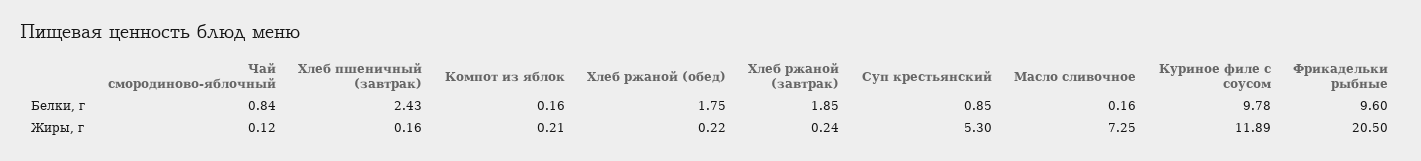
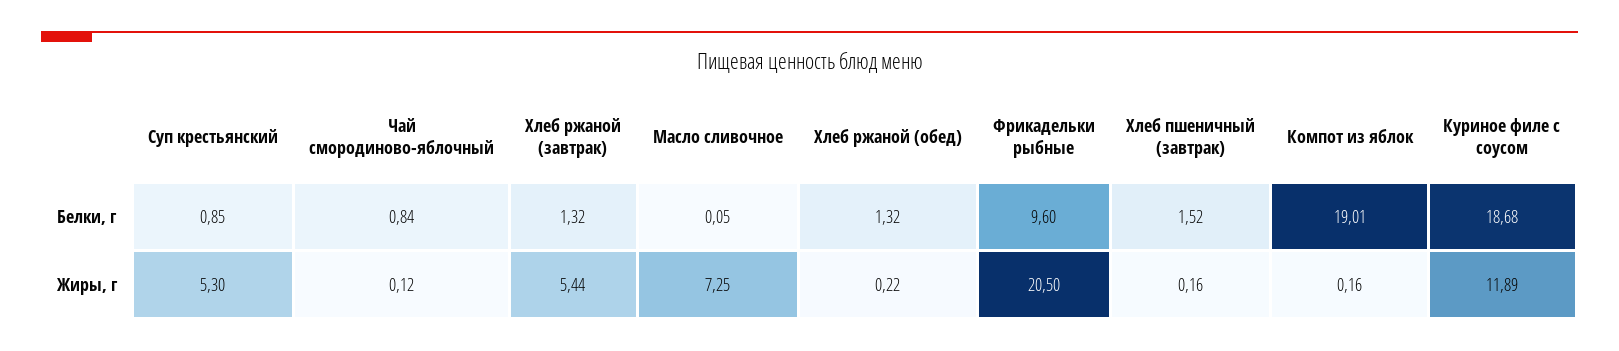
Хлеб пшеничный (завтрак), Белки, г: 2.43 -> 1.52
Компот из яблок, Белки, г: 0.16 -> 19.01
Хлеб ржаной (обед), Белки, г: 1.75 -> 1.32
Хлеб ржаной (завтрак), Белки, г: 1.85 -> 1.32
Масло сливочное, Белки, г: 0.16 -> 0.05
Куриное филе с соусом, Белки, г: 9.78 -> 18.68
Компот из яблок, Жиры, г: 0.21 -> 0.16
Хлеб ржаной (завтрак), Жиры, г: 0.24 -> 5.44

